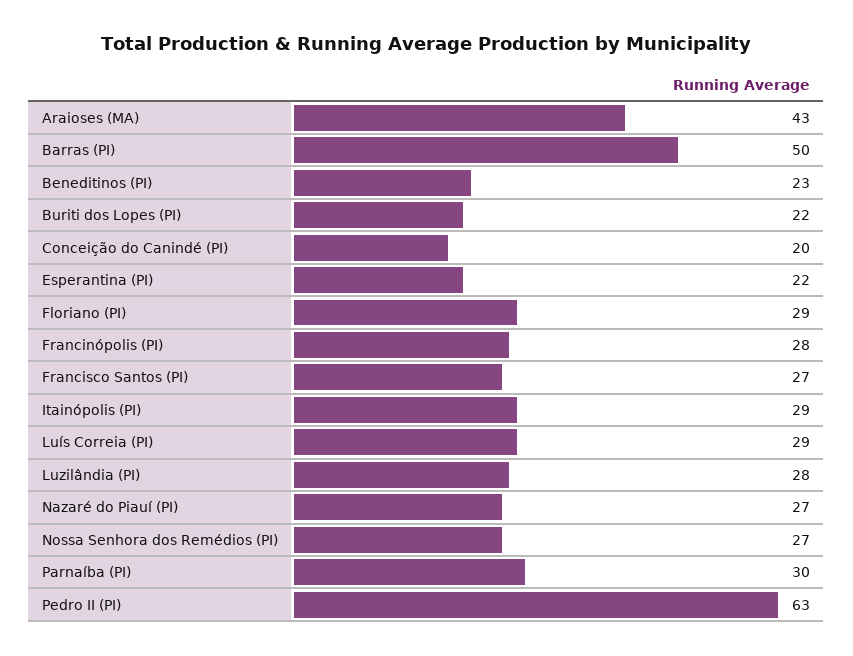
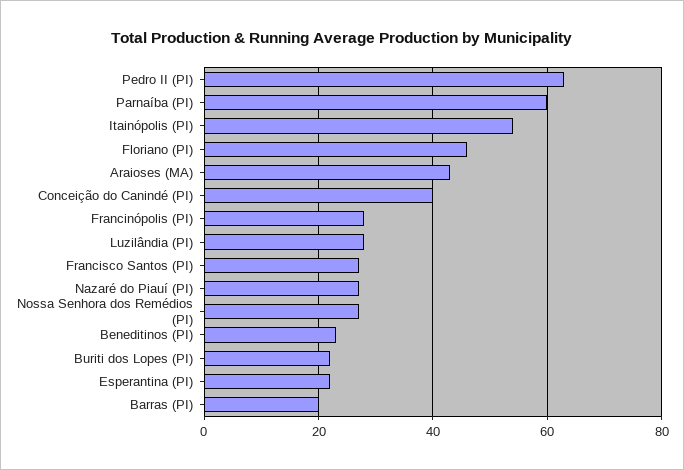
Barras (PI): 50 -> 20
Conceição do Canindé (PI): 20 -> 40
Floriano (PI): 29 -> 45
Itainópolis (PI): 29 -> 55
Luís Correia (PI): 29 -> none
Parnaíba (PI): 30 -> 60

